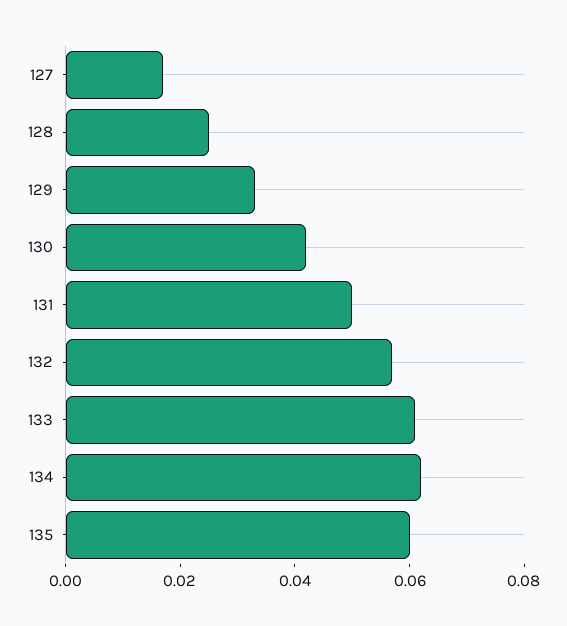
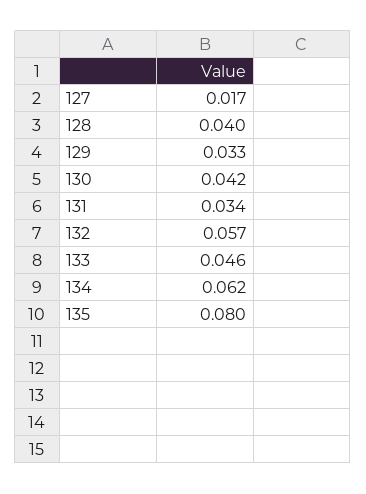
128: 0.025 -> 0.04
131: 0.05 -> 0.034
133: 0.06 -> 0.046
135: 0.06 -> 0.08

